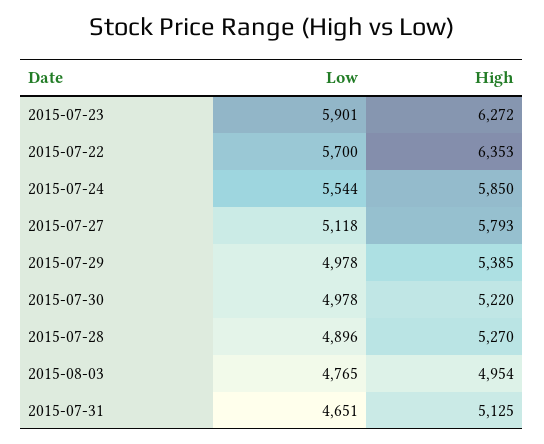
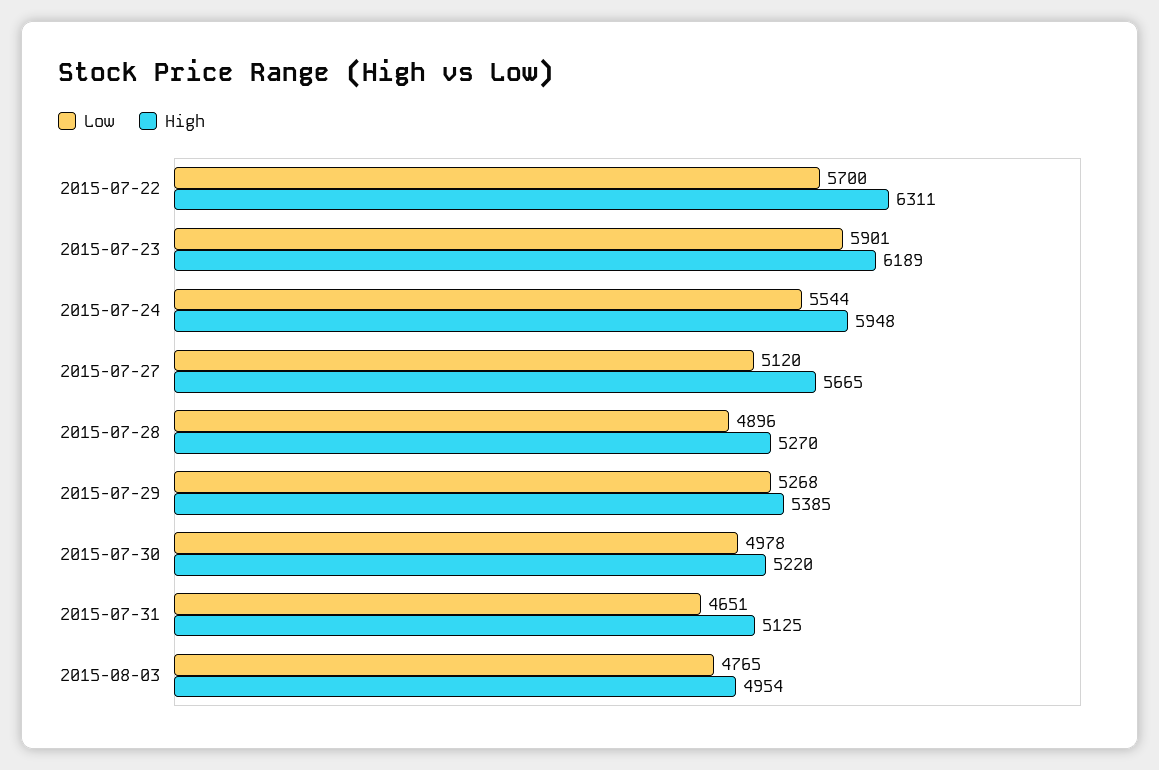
High, 2015-07-23: 6272 -> 6189
High, 2015-07-22: 6353 -> 6311
High, 2015-07-24: 5850 -> 5948
Low, 2015-07-27: 5118 -> 5120
High, 2015-07-27: 5793 -> 5665
Low, 2015-07-29: 4978 -> 5268

